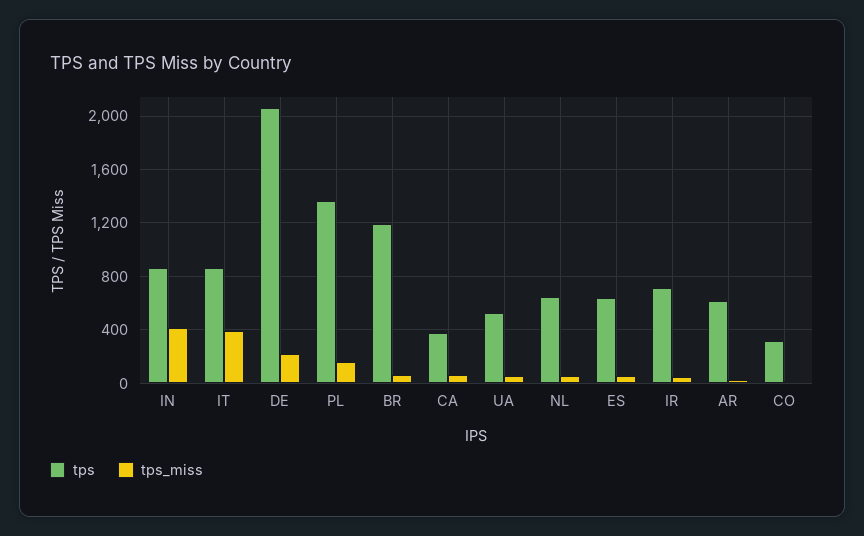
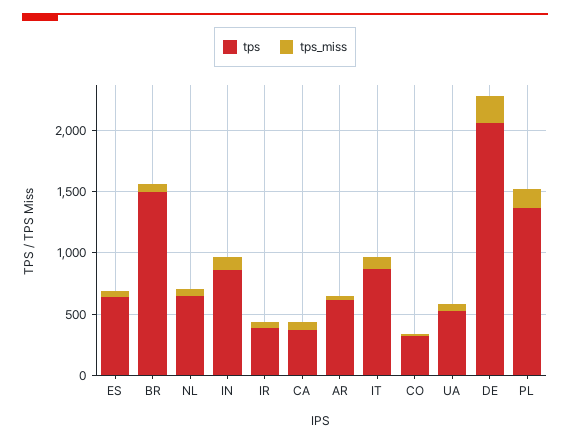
tps_miss, IN: 400 -> 100
tps_miss, IT: 400 -> 100
tps, BR: 1200 -> 1500
tps, IR: 700 -> 400

